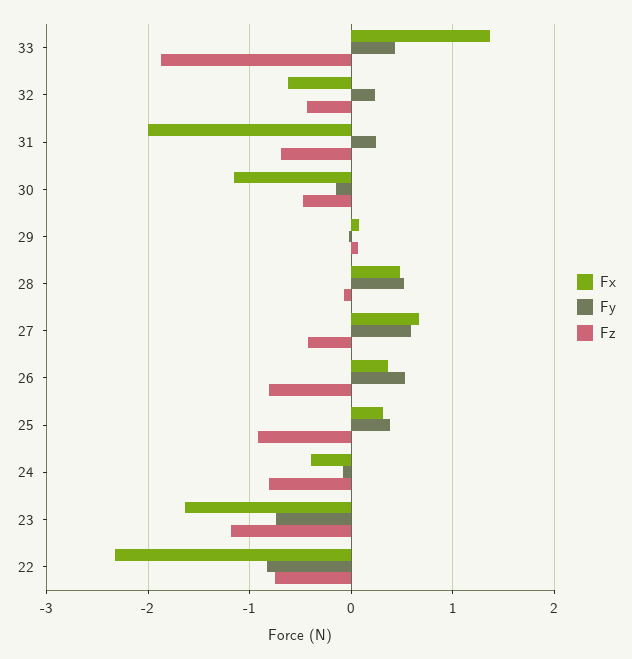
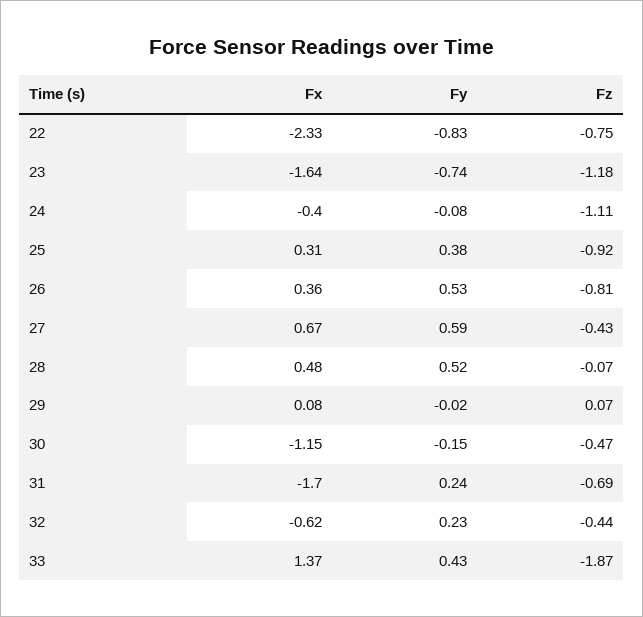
Fx, 31: -2 -> -1.7
Fz, 24: -0.8 -> -1.11

